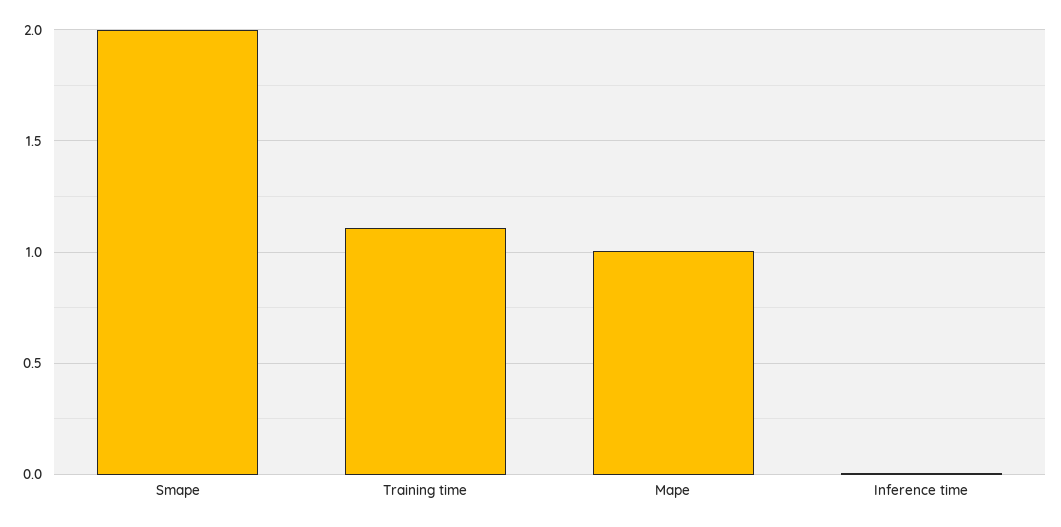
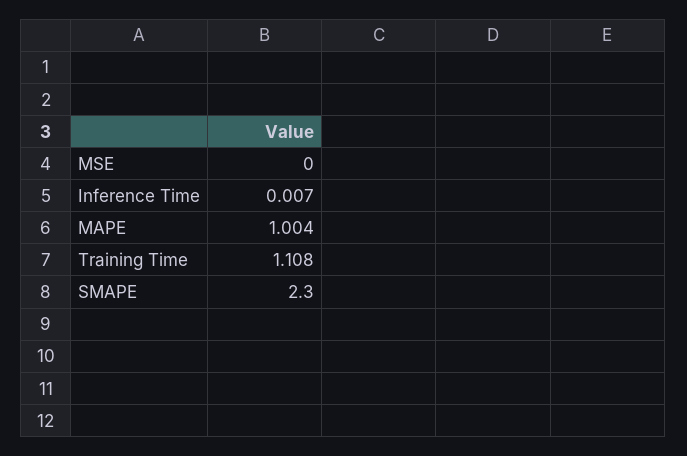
Smape: 2 -> 2.3
MSE: none -> 0

